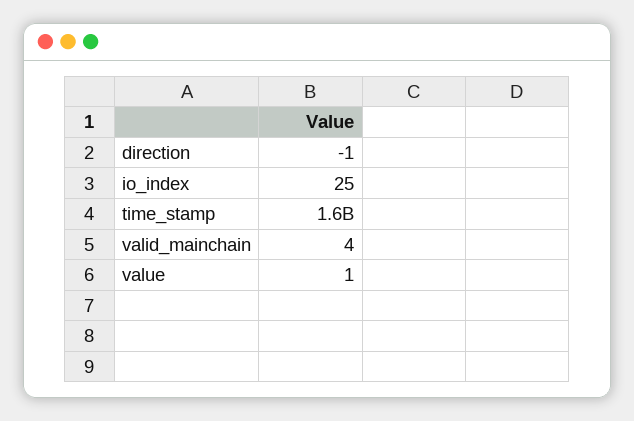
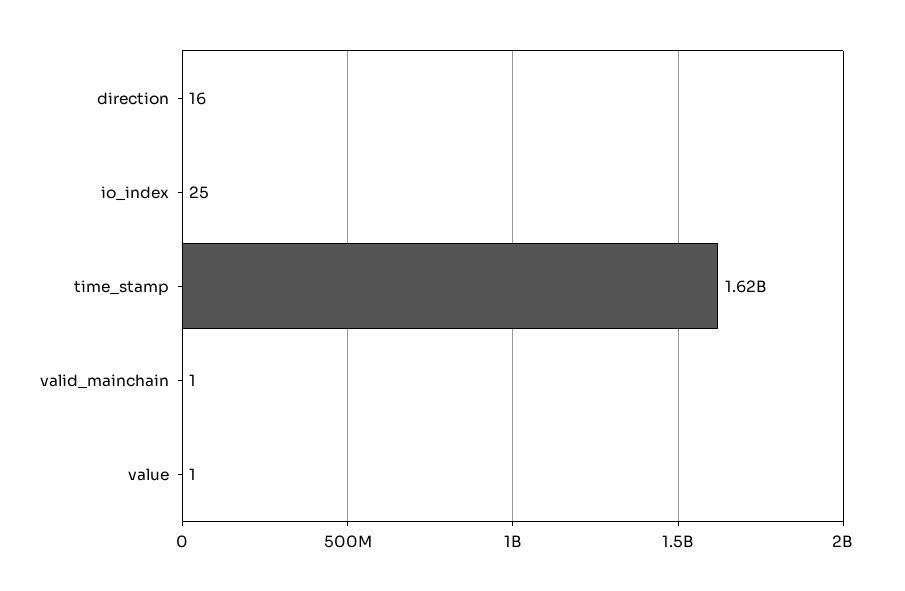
direction: -1 -> 16
valid_mainchain: 4 -> 1

